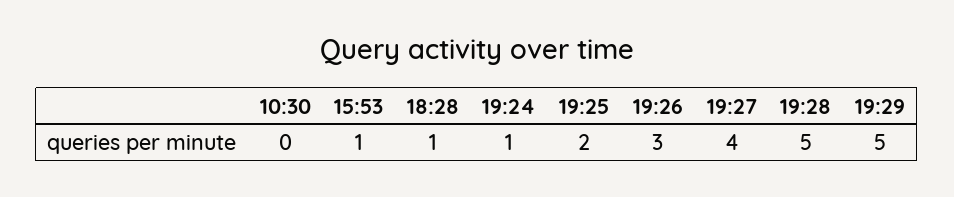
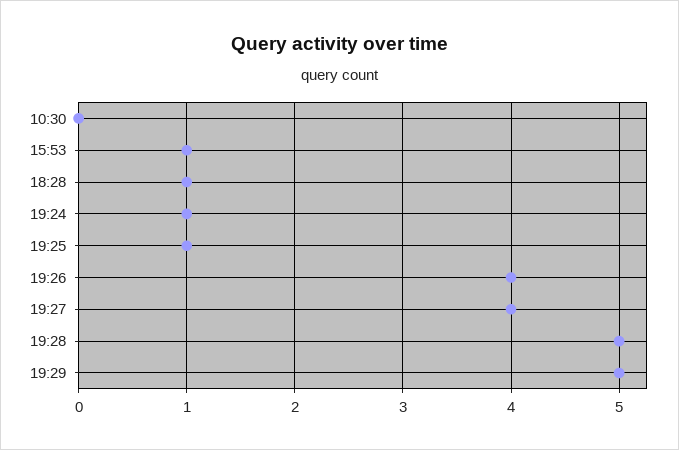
19:25: 2 -> 1
19:26: 3 -> 4

